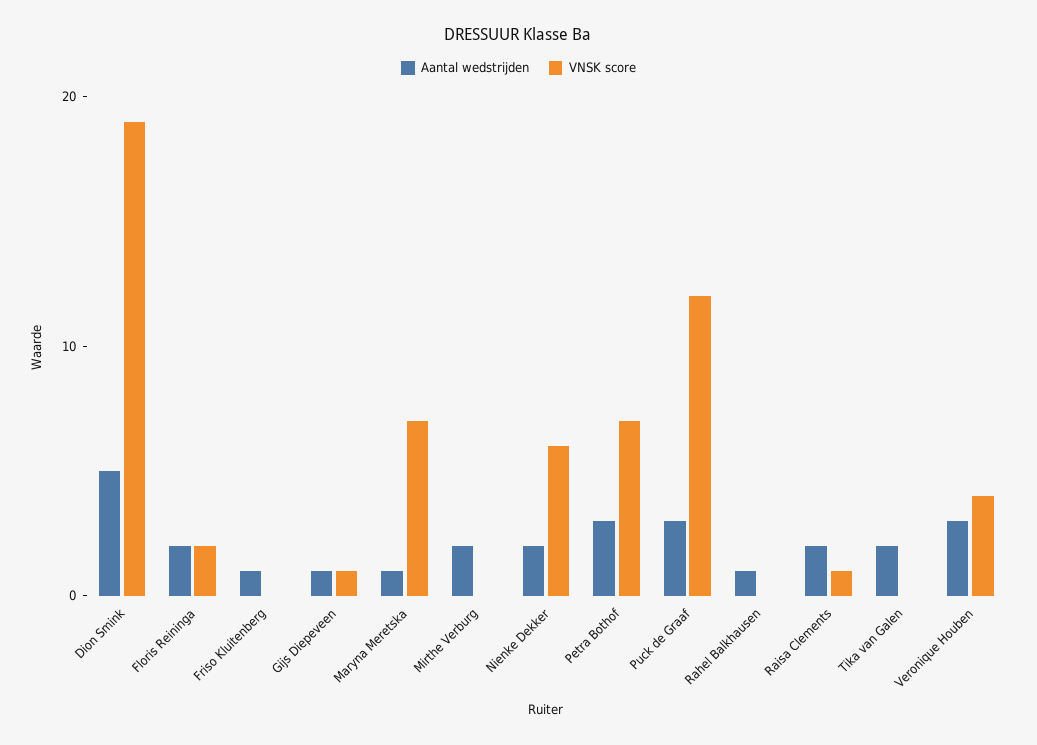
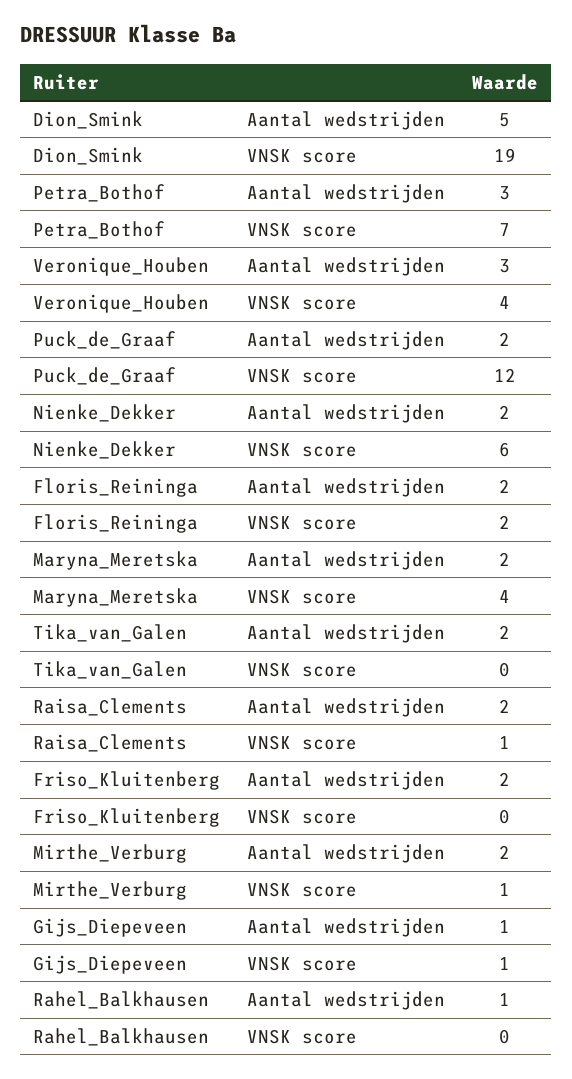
Aantal wedstrijden, Friso Kluitenberg: 1 -> 2
Aantal wedstrijden, Maryna Meretska: 1 -> 2
VNSK score, Maryna Meretska: 7 -> 4
VNSK score, Mirthe Verburg: 0 -> 1
Aantal wedstrijden, Puck de Graaf: 3 -> 2

